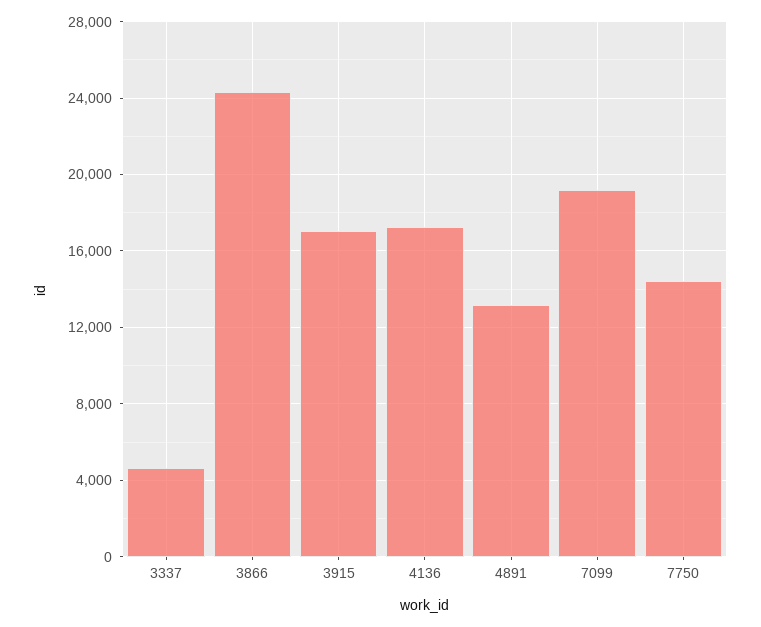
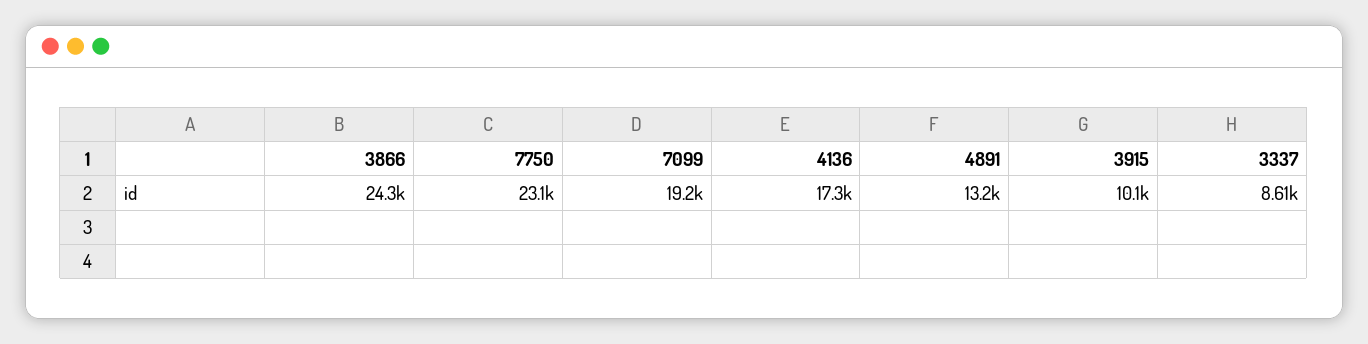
3337: 4500 -> 8610
3915: 17000 -> 10100
7750: 14500 -> 23100

